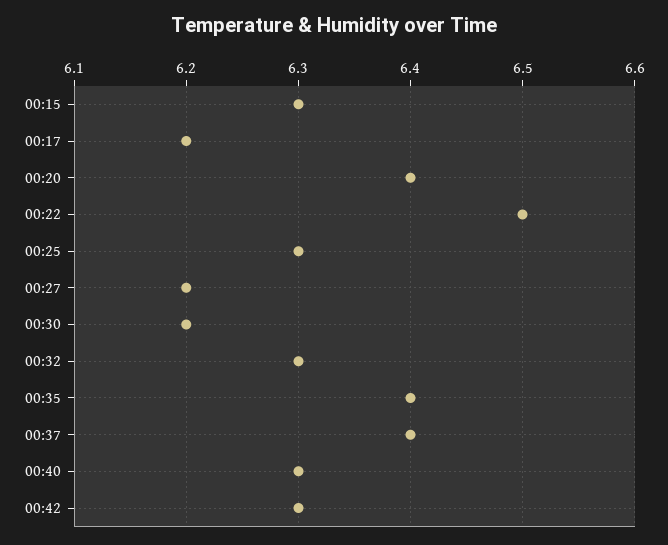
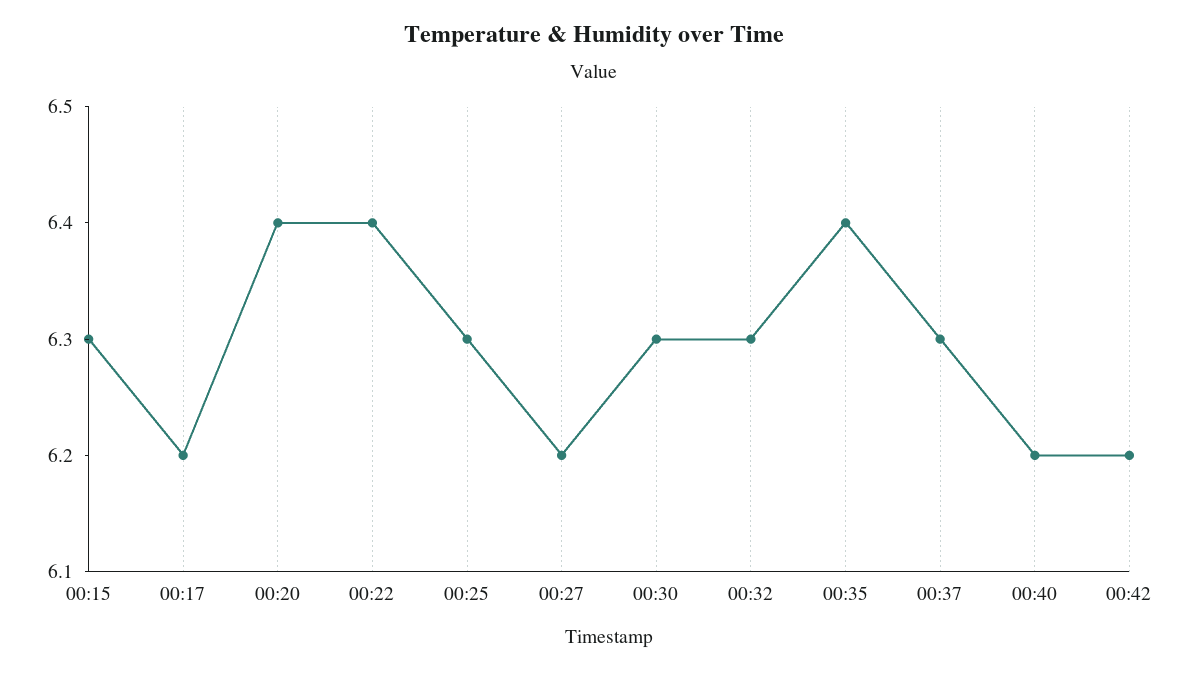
00:22: 6.5 -> 6.4
00:30: 6.2 -> 6.3
00:37: 6.4 -> 6.3
00:40: 6.3 -> 6.2
00:42: 6.3 -> 6.2

